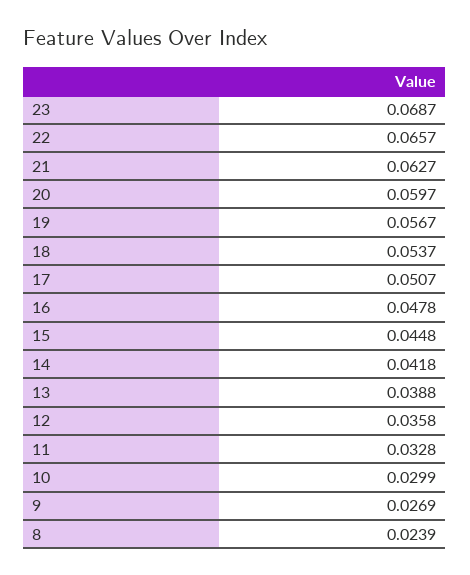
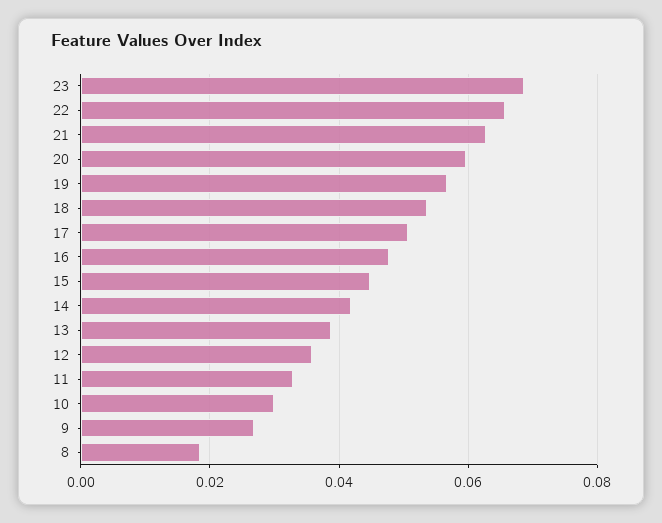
8: 0.0239 -> 0.018

